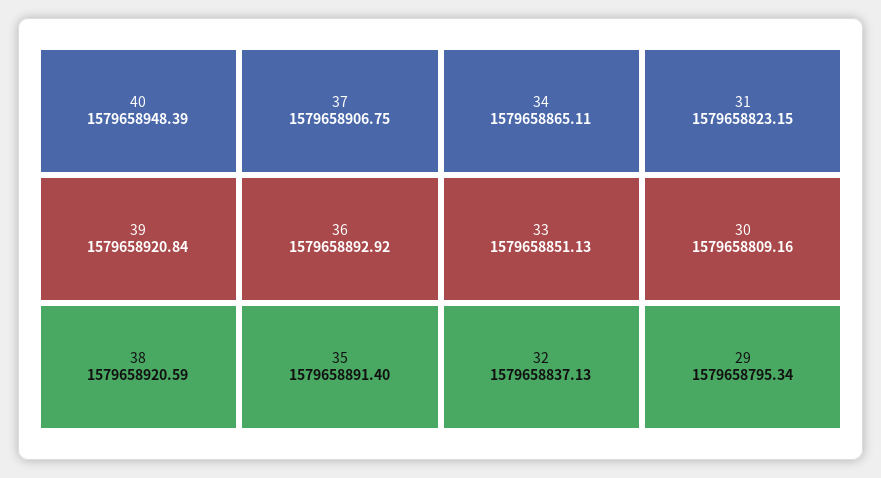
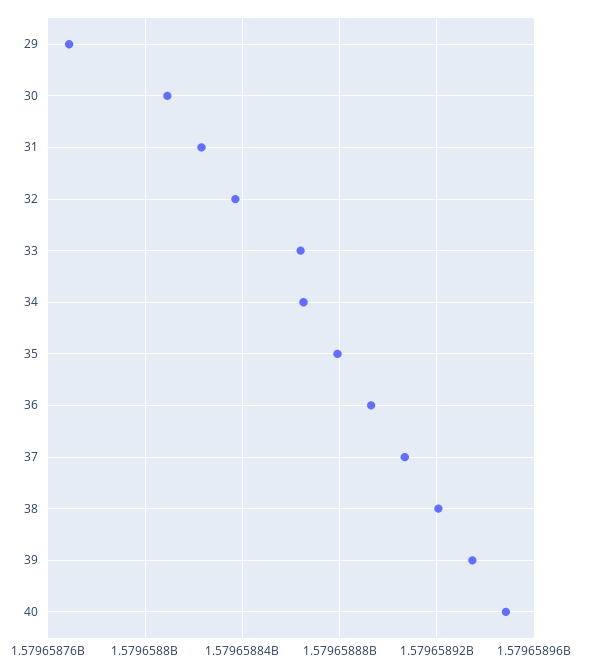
39: 1579658920.84 -> 1579658935
35: 1579658891.4 -> 1579658880
33: 1579658851.13 -> 1579658865
29: 1579658795.34 -> 1579658770

